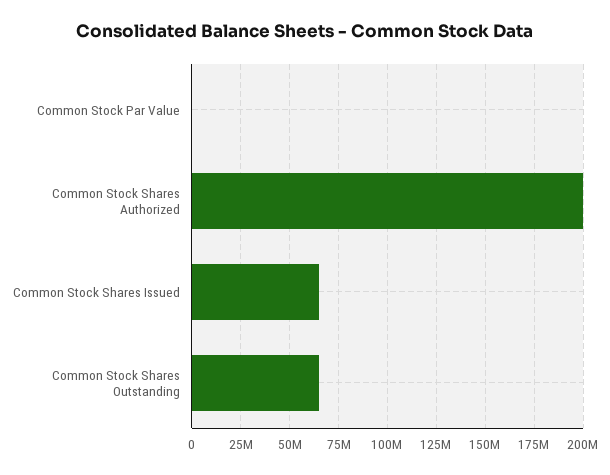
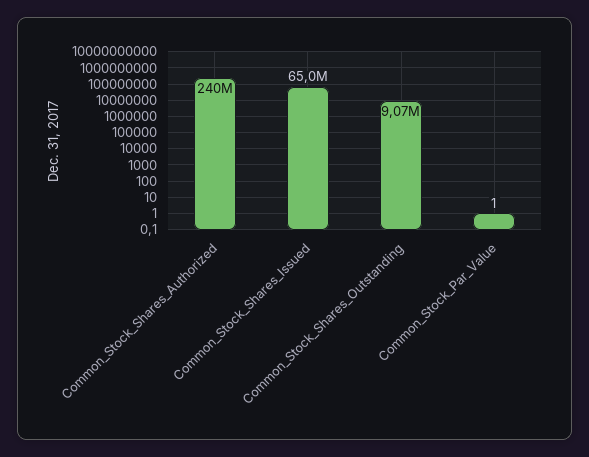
Common Stock Shares Authorized: 200000000 -> 240000000
Common Stock Shares Outstanding: 65000000 -> 9070000

